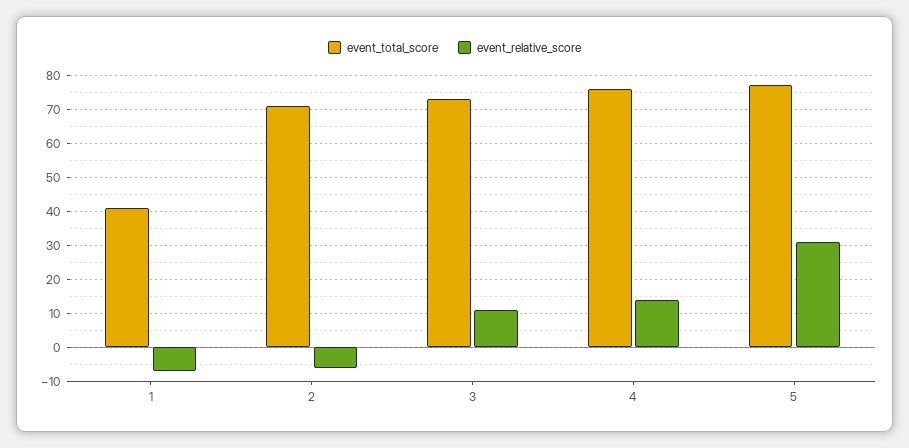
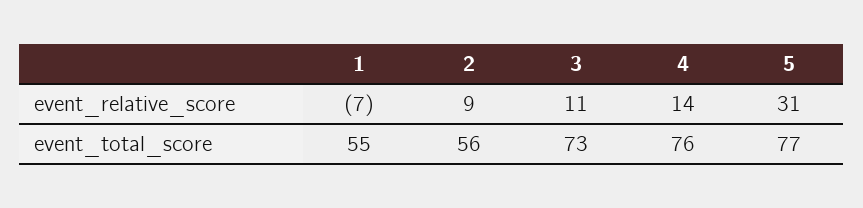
event_total_score, 1: 40 -> 55
event_total_score, 2: 70 -> 56
event_relative_score, 2: -5 -> 9

